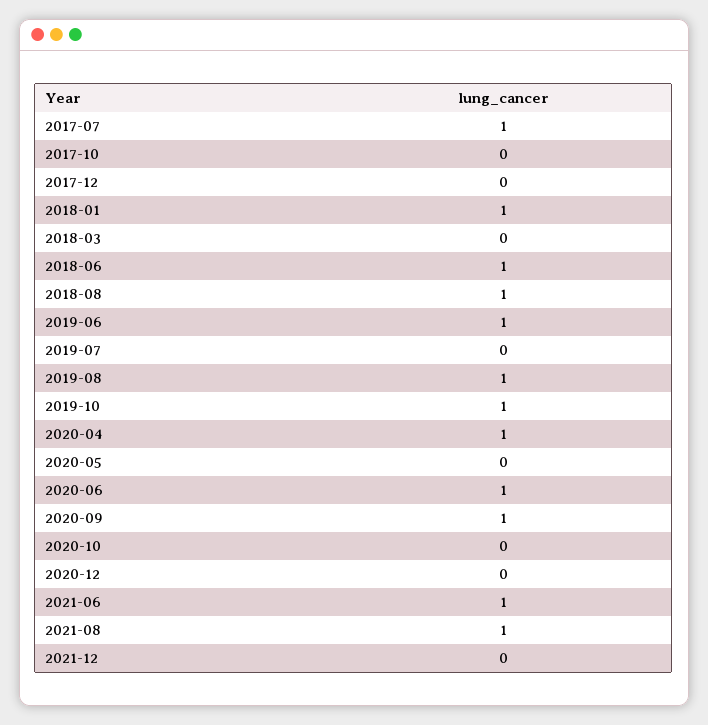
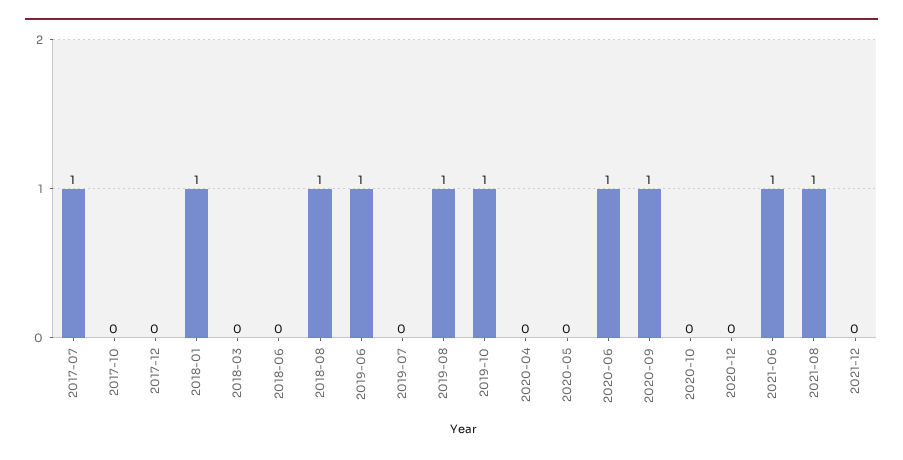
2018-06: 1 -> 0
2020-04: 1 -> 0

